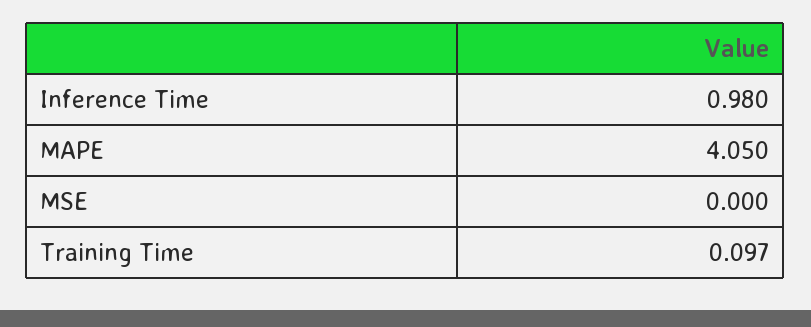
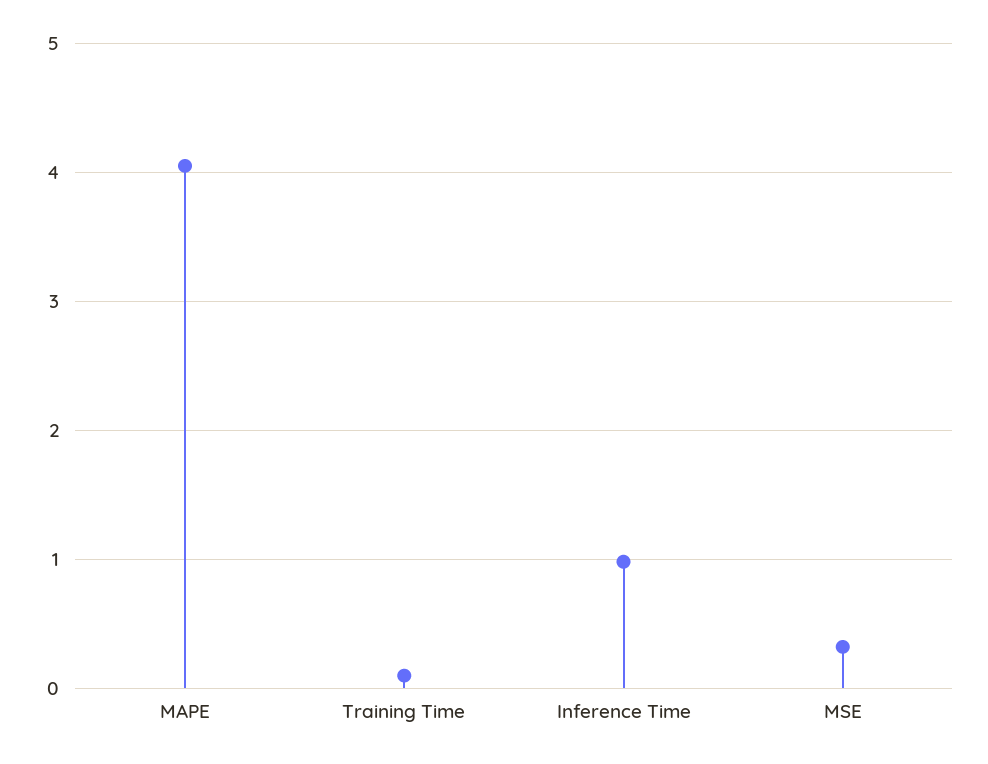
MSE: 0 -> 0.3

